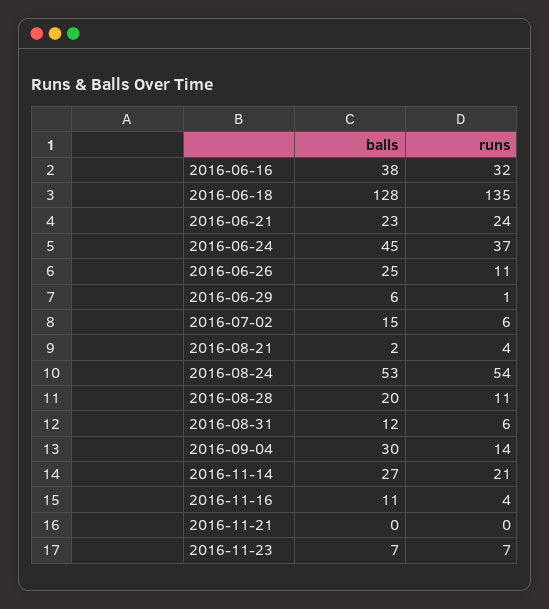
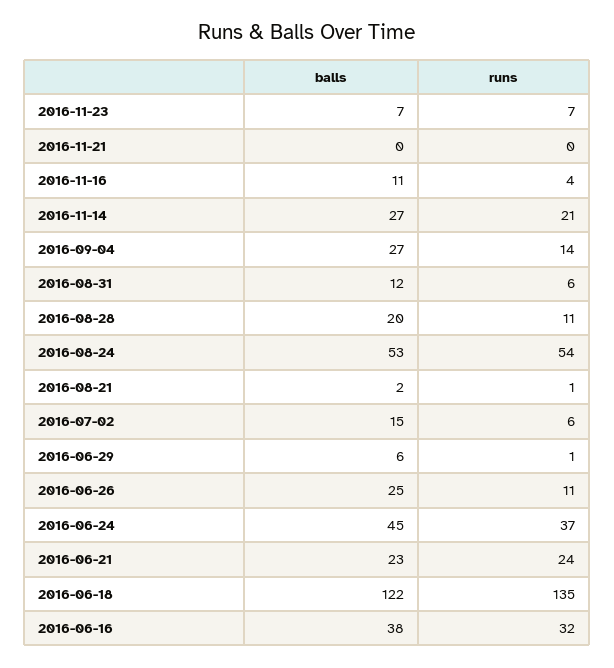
balls, 2016-06-18: 128 -> 122
runs, 2016-08-21: 4 -> 1
balls, 2016-09-04: 30 -> 27

